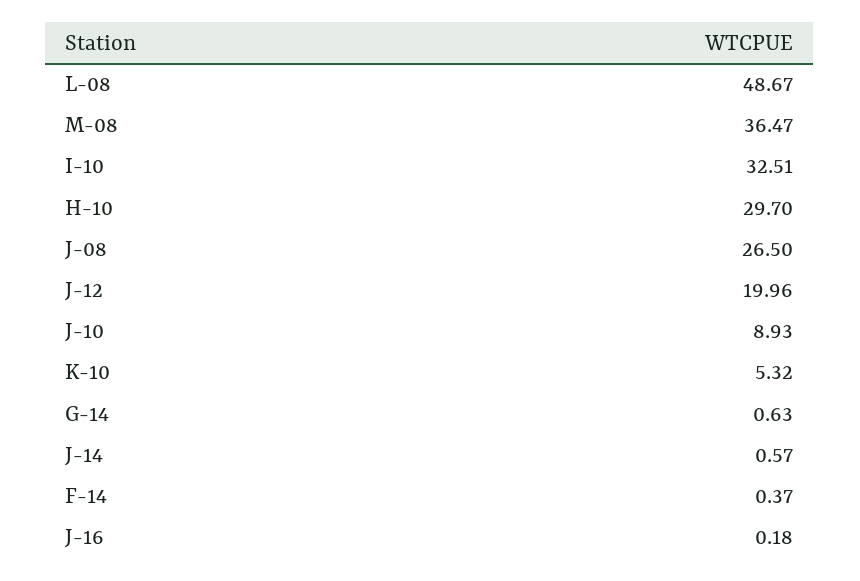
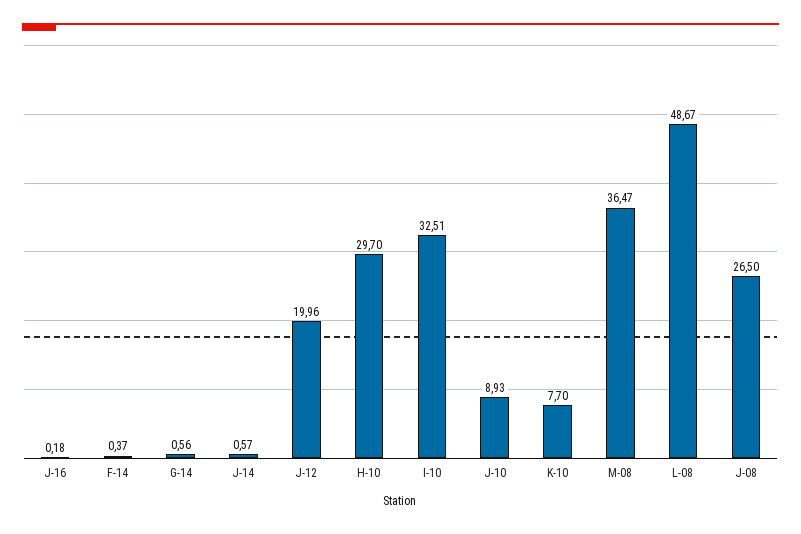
K-10: 5.32 -> 7.7
G-14: 0.63 -> 0.56

